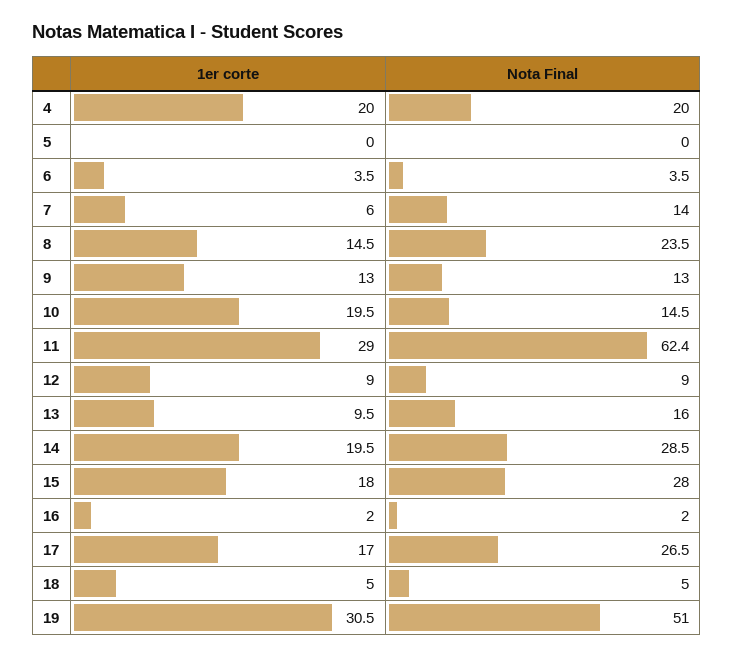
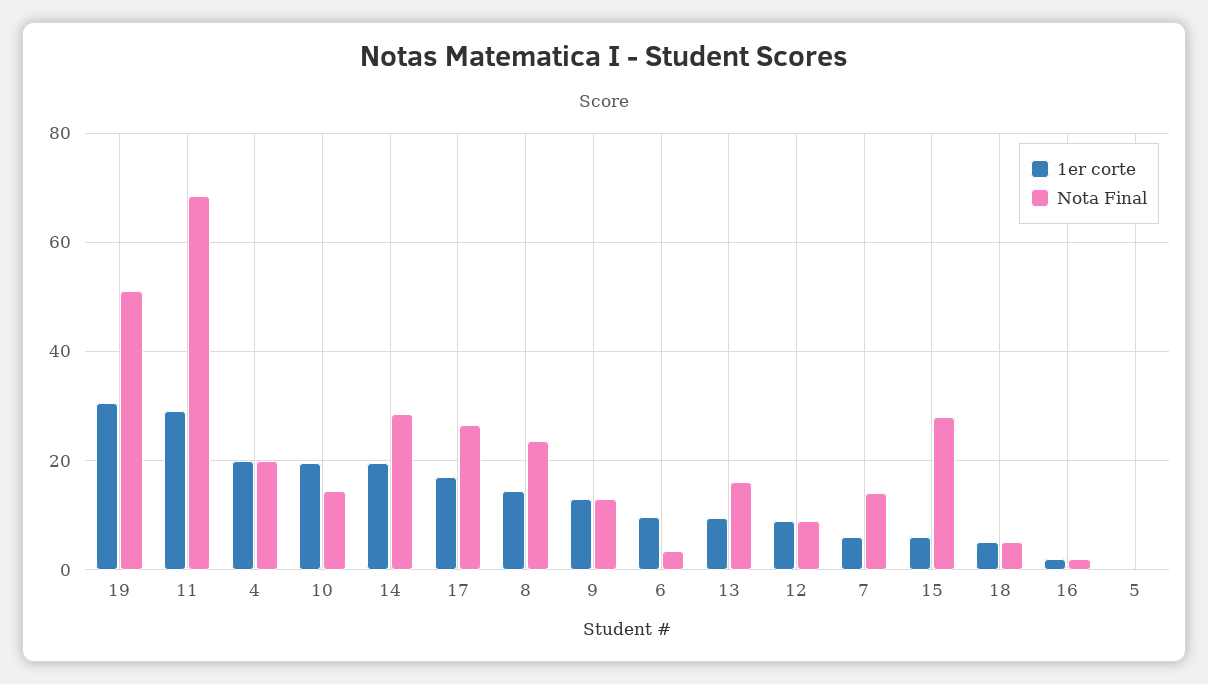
1er corte, 6: 3.5 -> 10
Nota Final, 11: 62.4 -> 68
1er corte, 15: 18 -> 6

